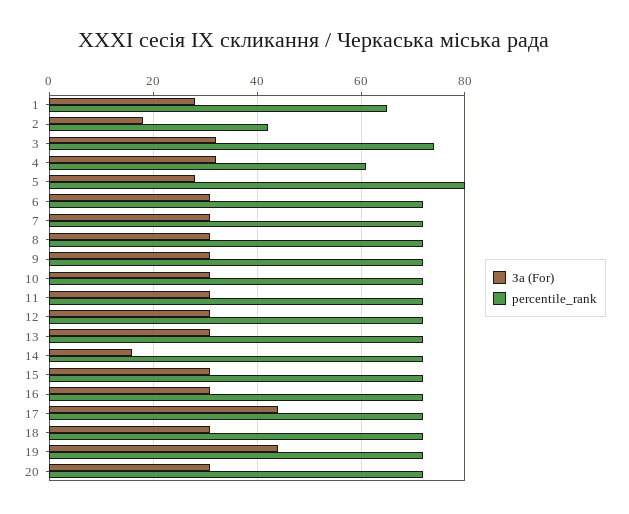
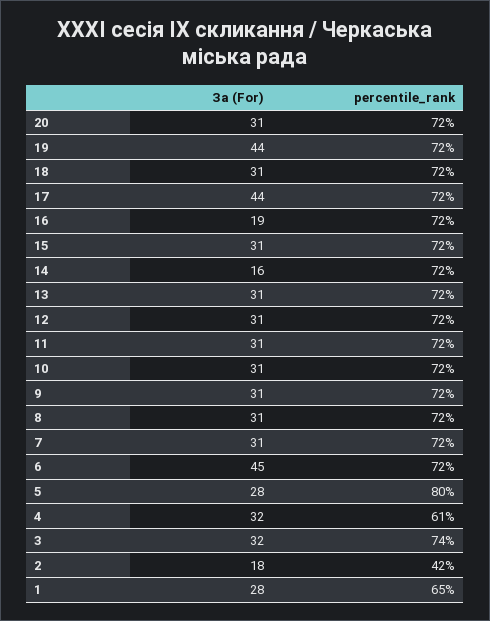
За (For), 6: 30 -> 45
За (For), 16: 30 -> 19

